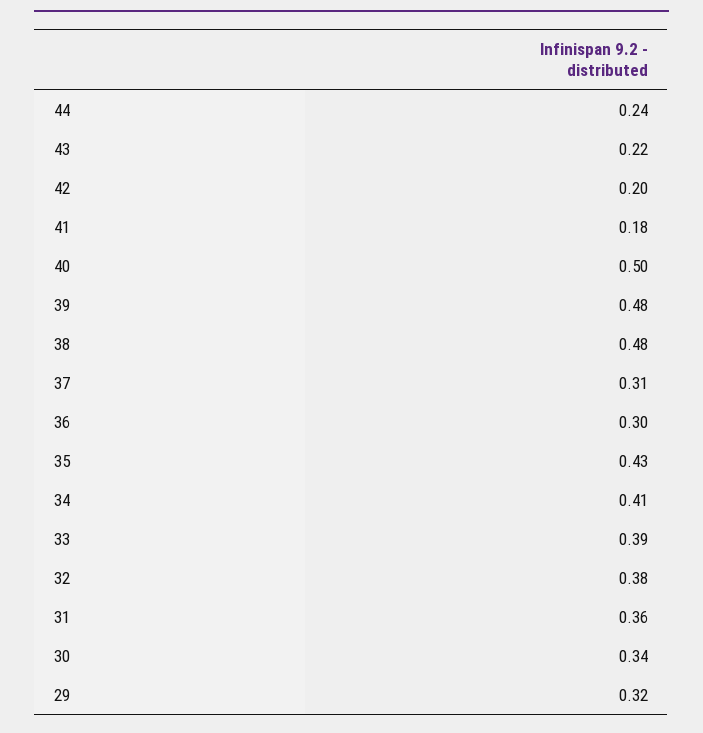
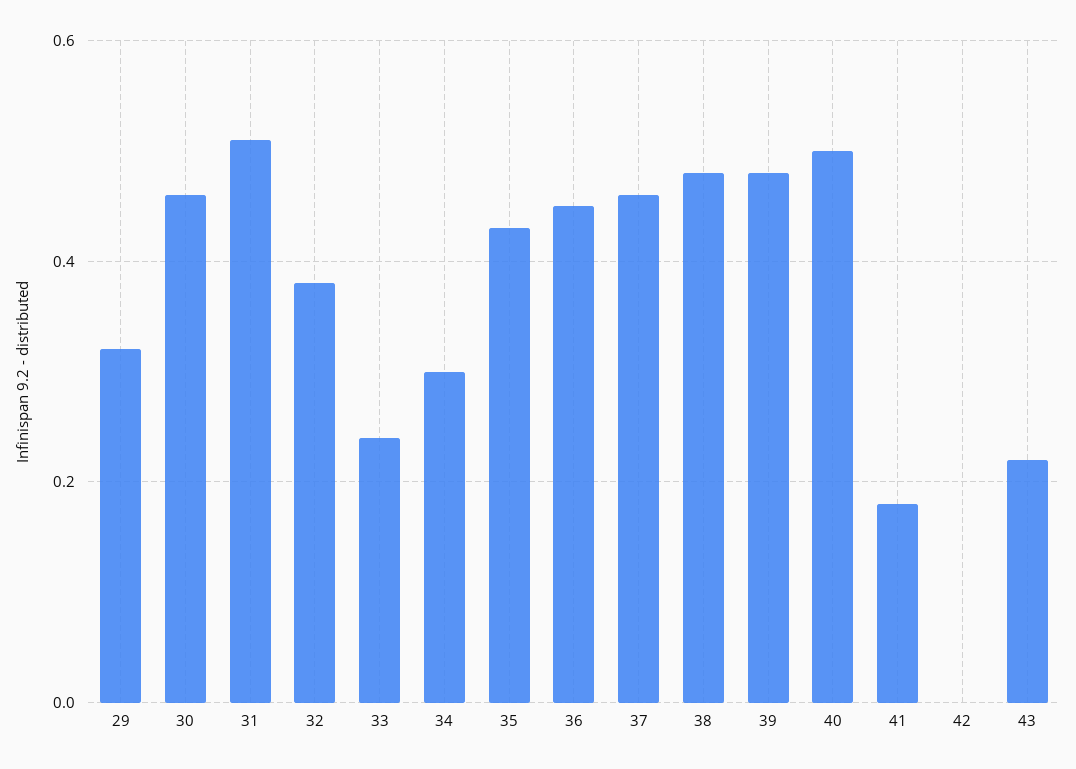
44: 0.24 -> none
42: 0.2 -> 0
37: 0.31 -> 0.45
36: 0.3 -> 0.45
34: 0.41 -> 0.3
33: 0.39 -> 0.25
31: 0.36 -> 0.5
30: 0.34 -> 0.45

